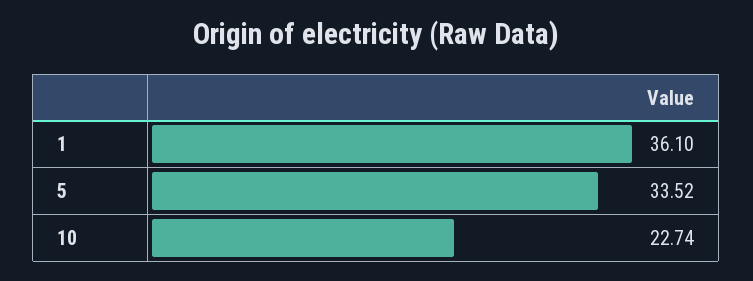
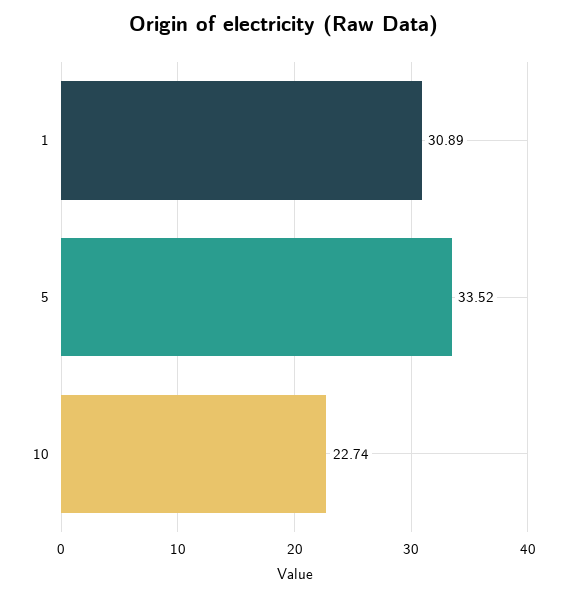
1: 36.1 -> 30.89

